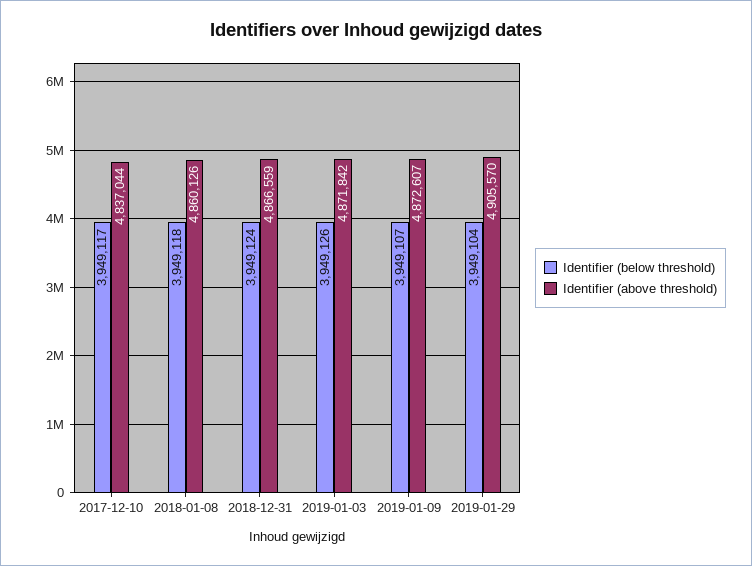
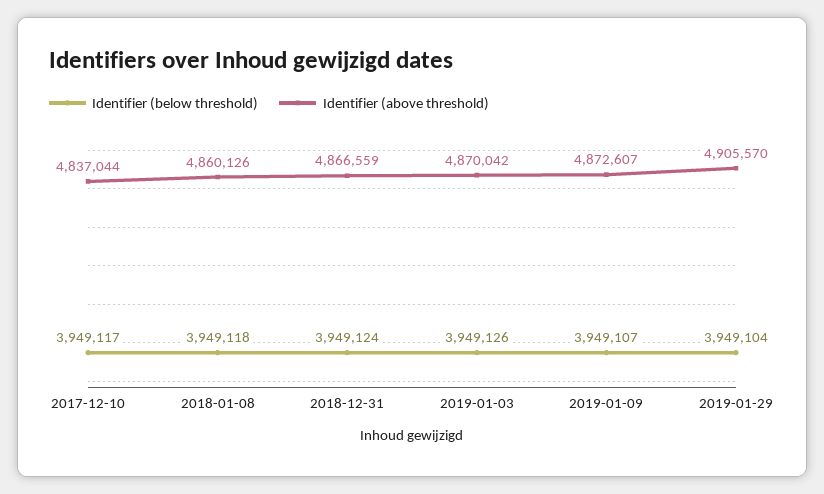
Identifier (above threshold), 2019-01-03: 4871842 -> 4870042

